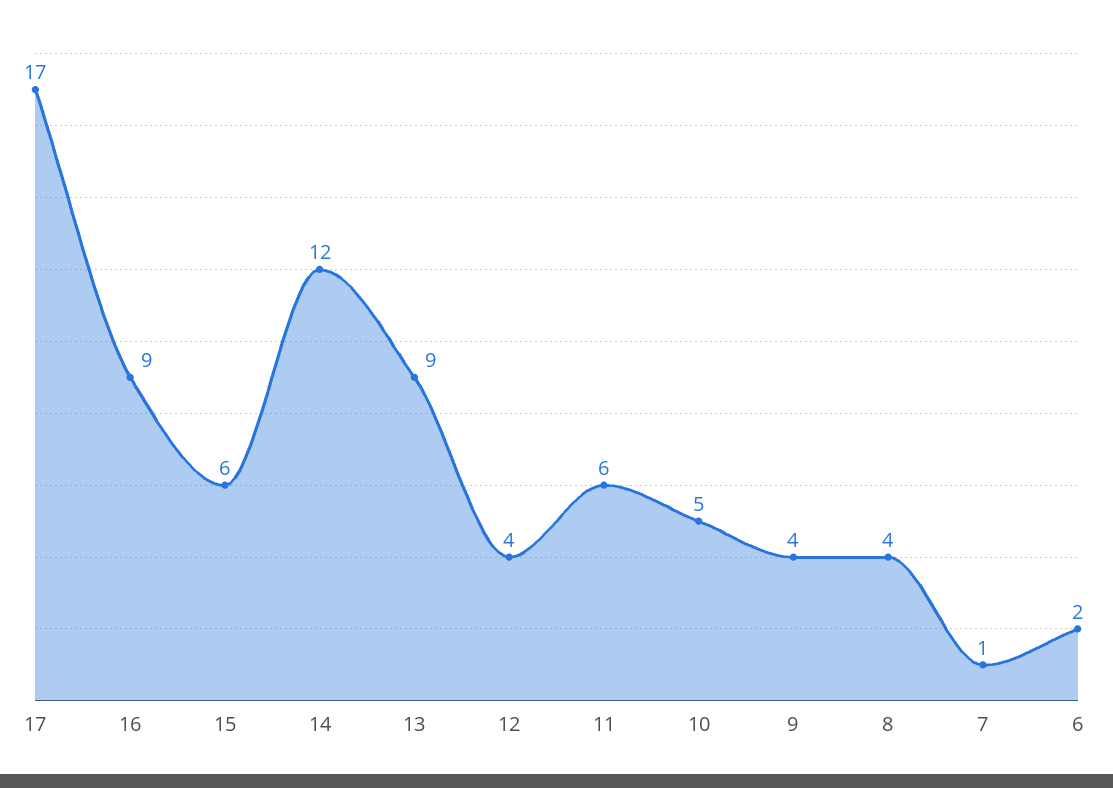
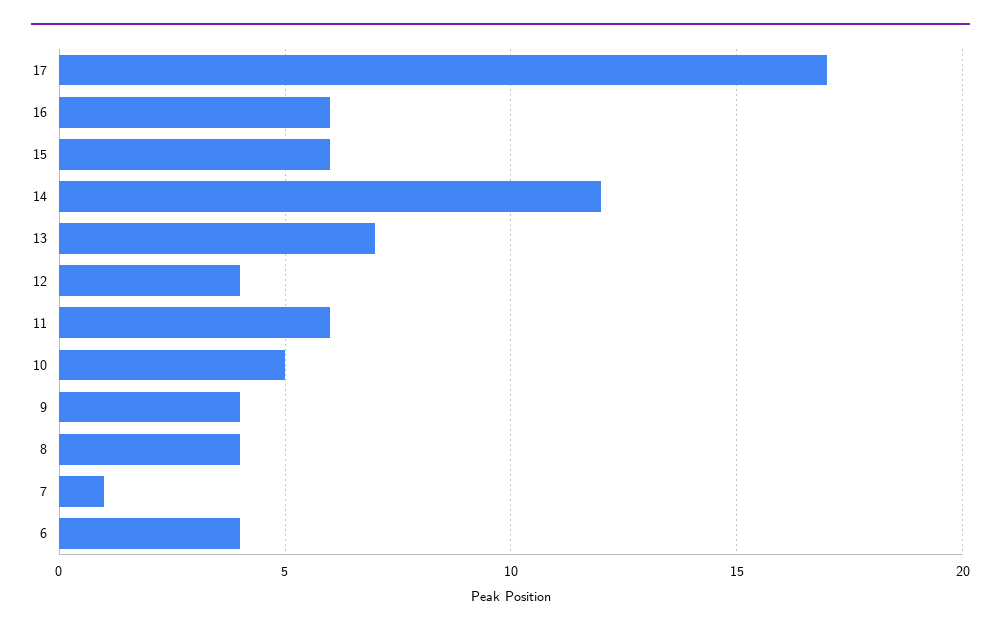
16: 9 -> 6
13: 9 -> 7
6: 2 -> 4

